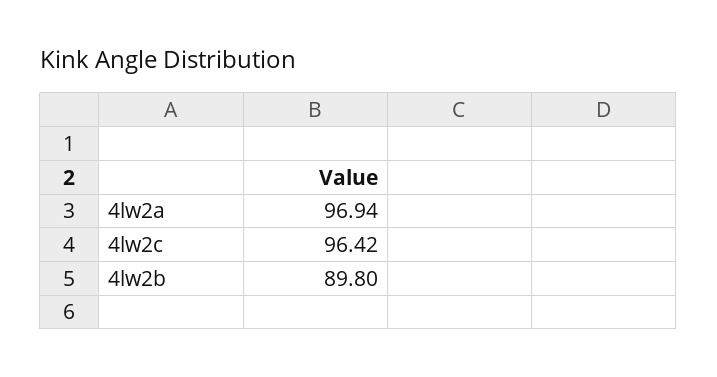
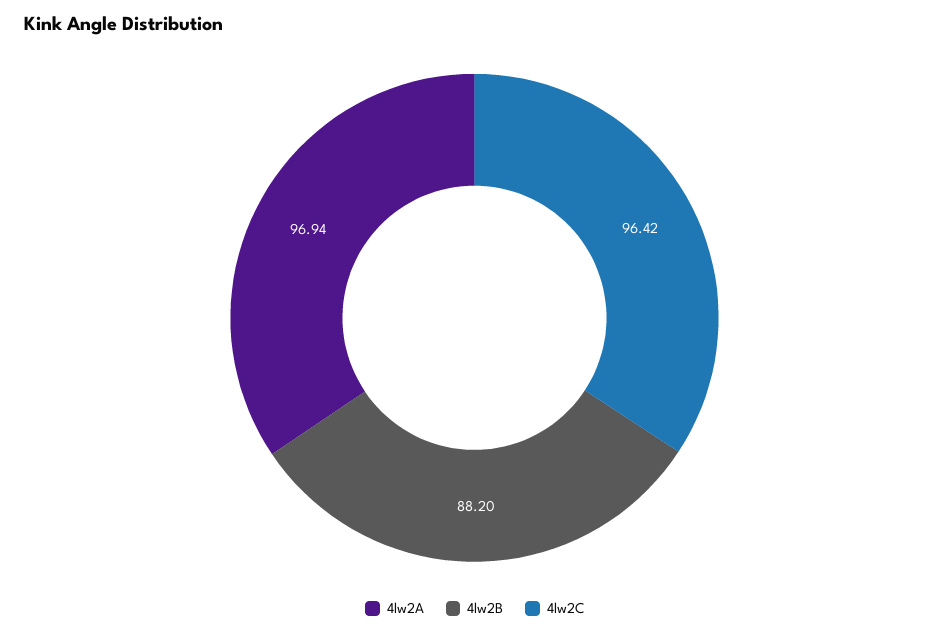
4lw2b: 89.8 -> 88.2

